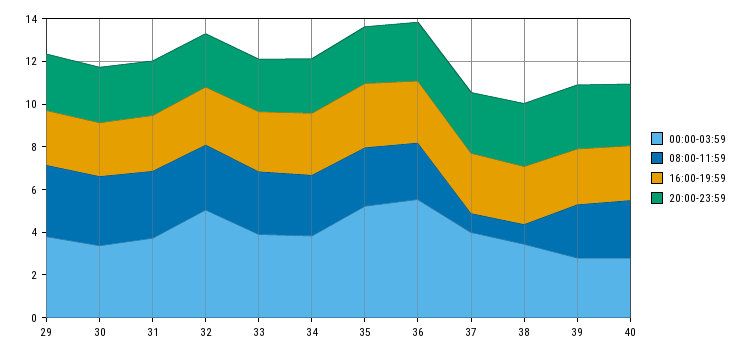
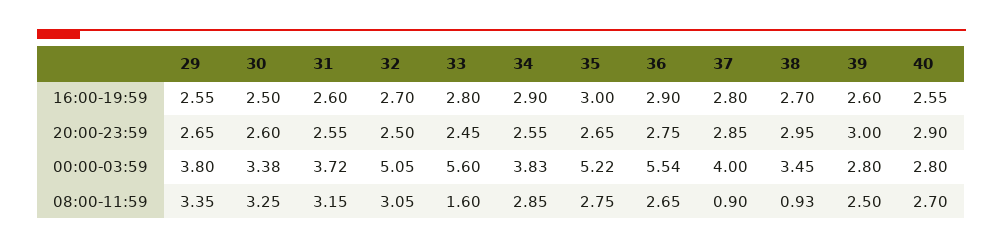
00:00-03:59, 33: 4 -> 5.6
08:00-11:59, 33: 3 -> 1.6

